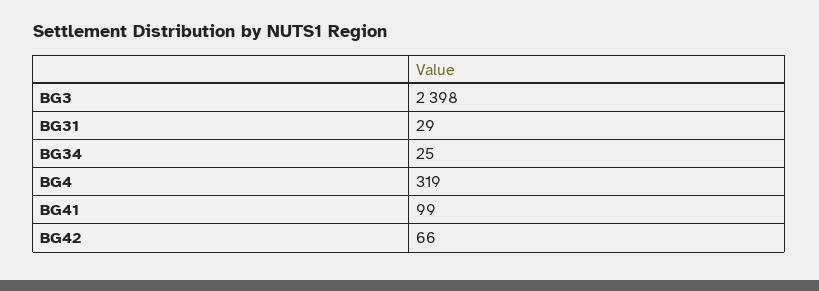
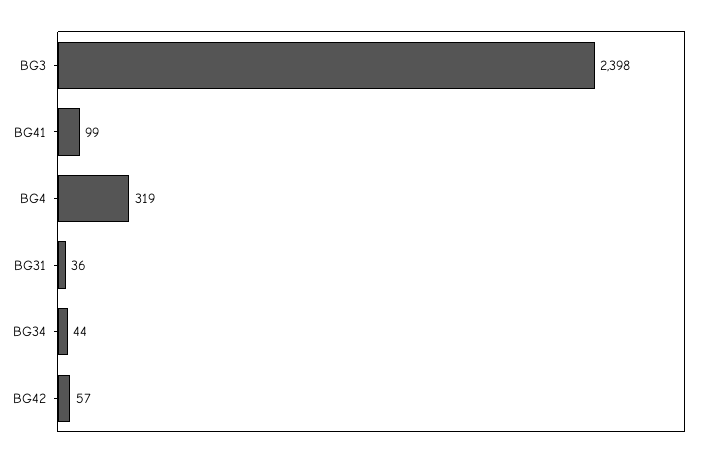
BG31: 29 -> 36
BG34: 25 -> 44
BG42: 66 -> 57

